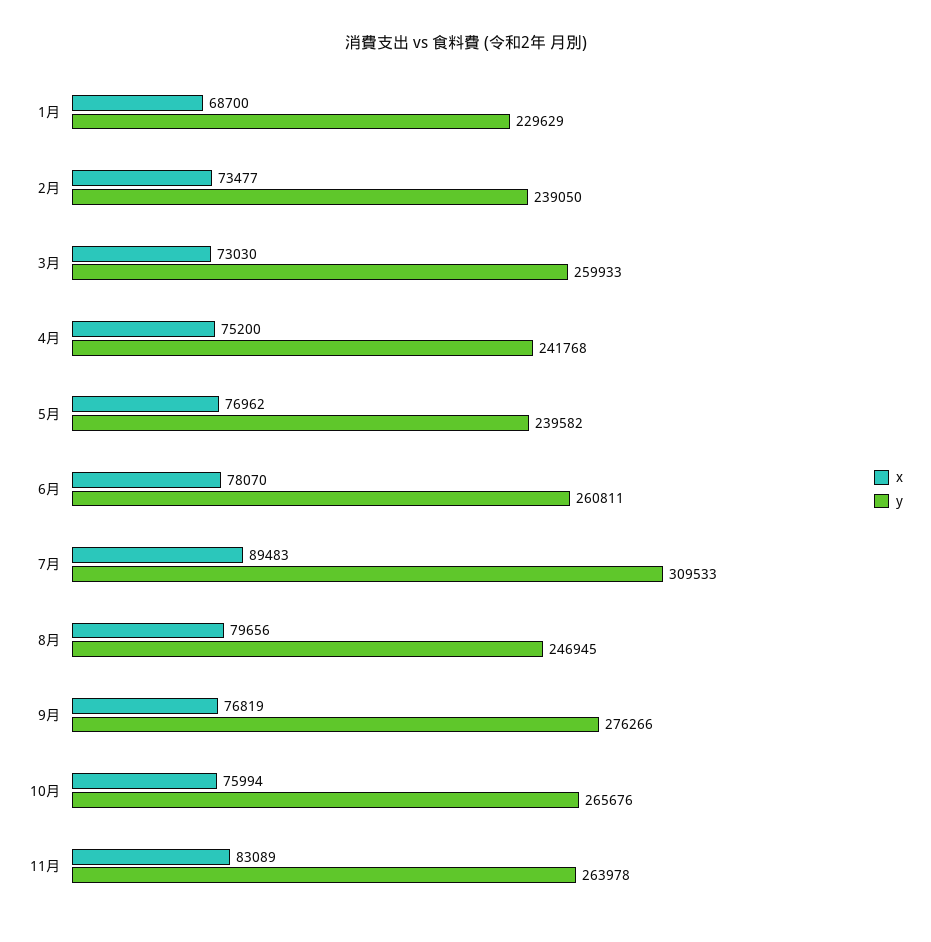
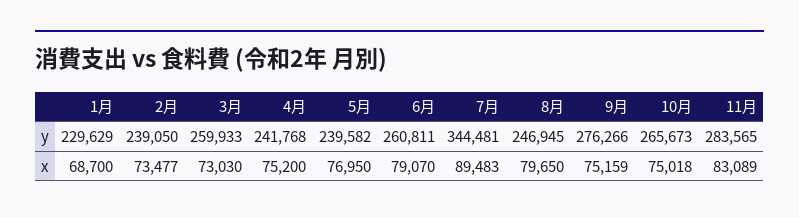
x, 5月: 76962 -> 76950
x, 6月: 78070 -> 79070
y, 7月: 309533 -> 344481
x, 8月: 79656 -> 79650
x, 9月: 76819 -> 75159
x, 10月: 75994 -> 75018
y, 10月: 265676 -> 265673
y, 11月: 263978 -> 283565

